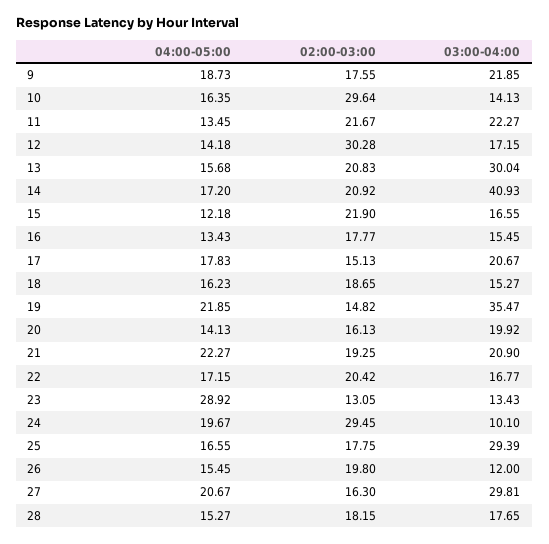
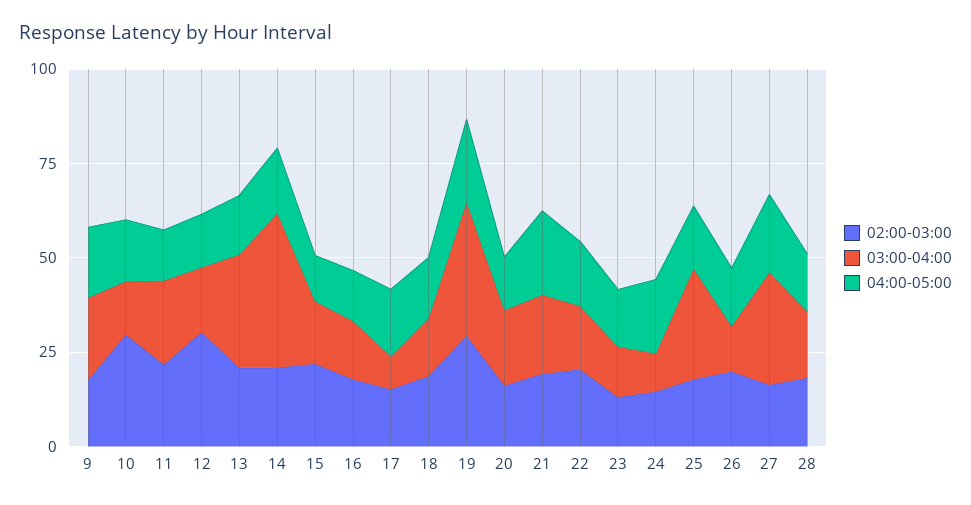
03:00-04:00, 17: 20.67 -> 10
02:00-03:00, 19: 14.82 -> 30
04:00-05:00, 23: 28.92 -> 15
02:00-03:00, 24: 29.45 -> 15

